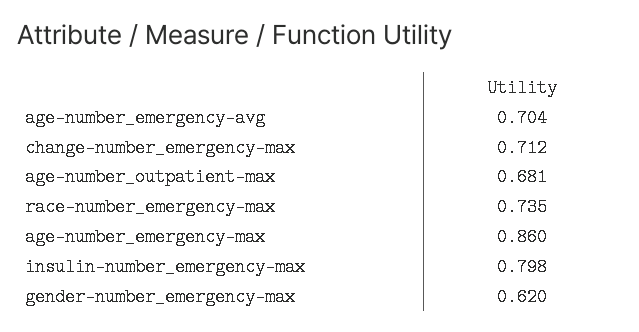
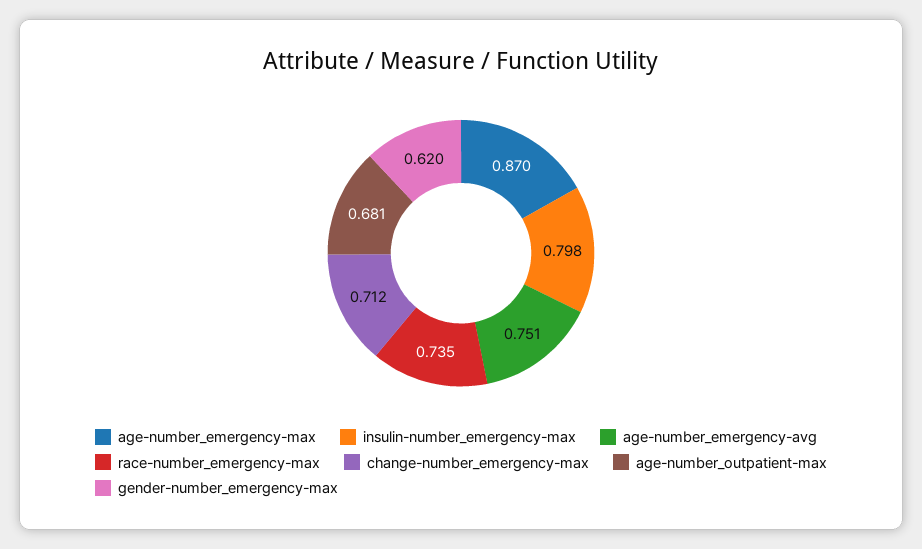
age-number_emergency-avg: 0.704 -> 0.751
age-number_emergency-max: 0.86 -> 0.87

